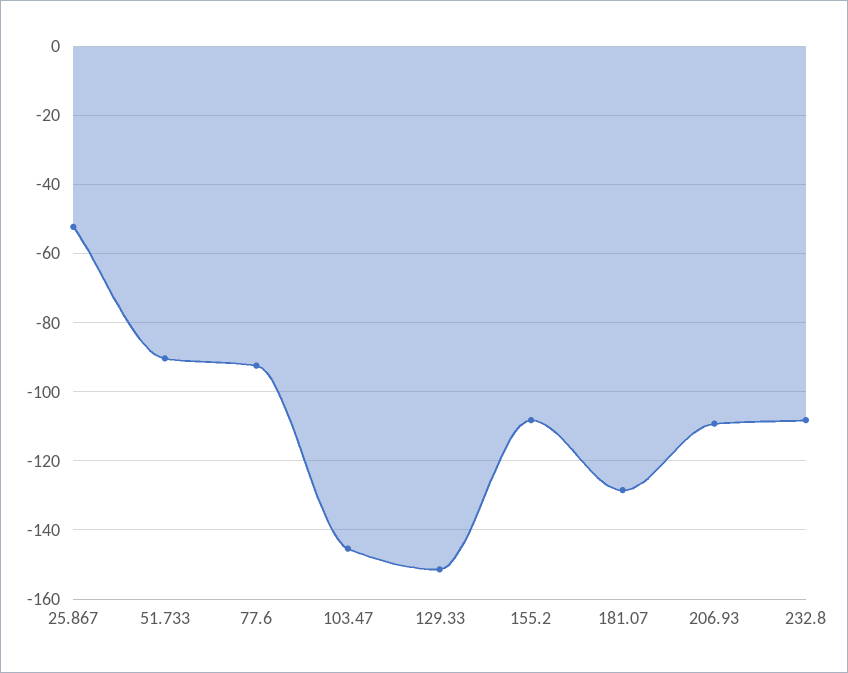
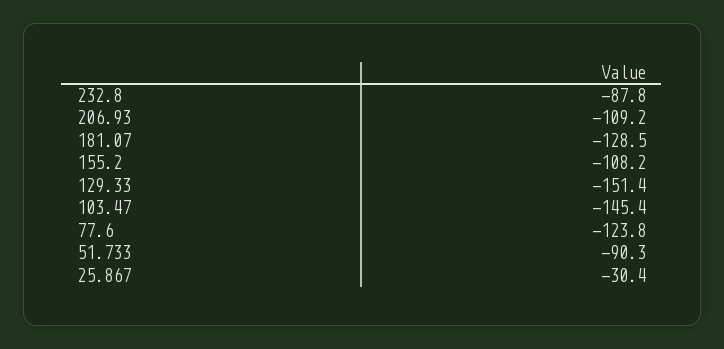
25.867: -52 -> -30.4
77.6: -92 -> -123.8
232.8: -108 -> -87.8

